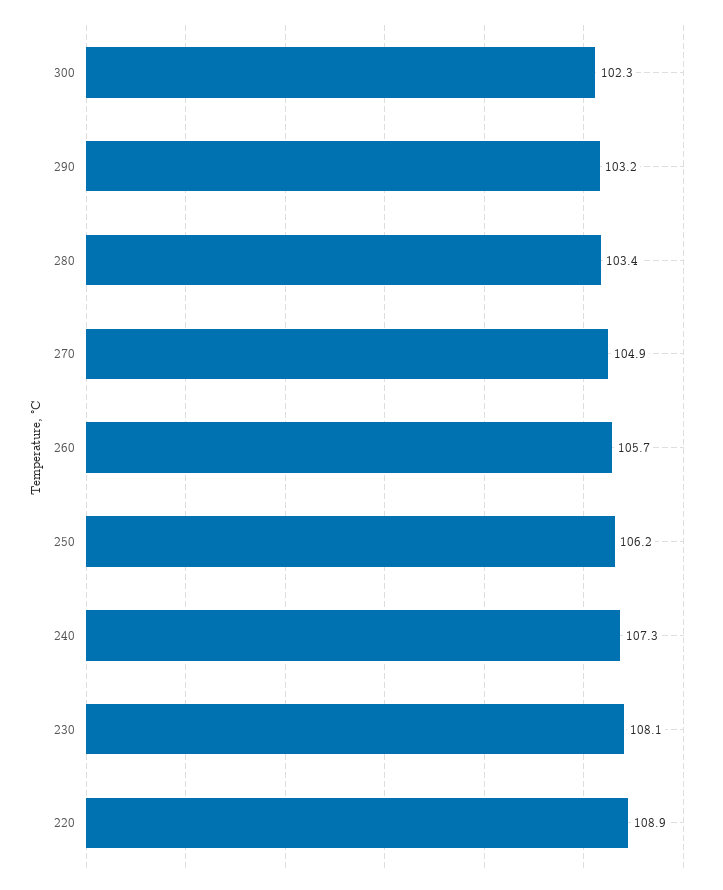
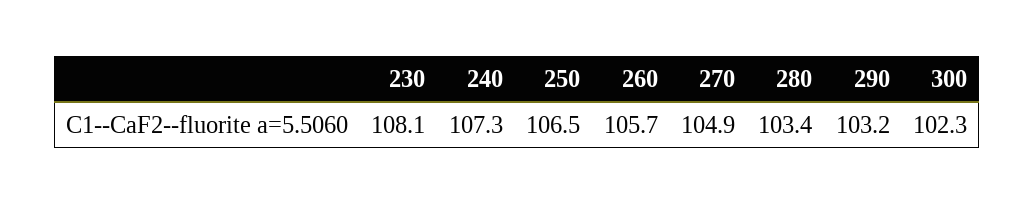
250: 106.2 -> 106.5
220: 108.9 -> none

